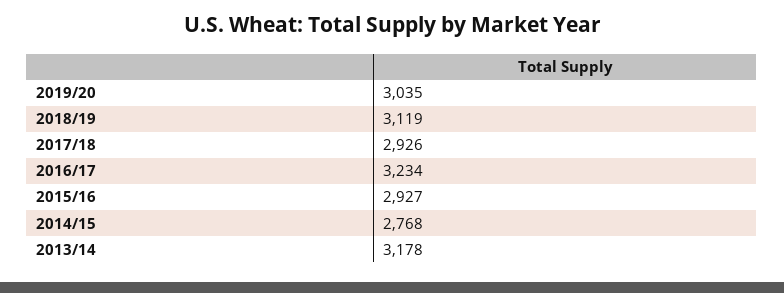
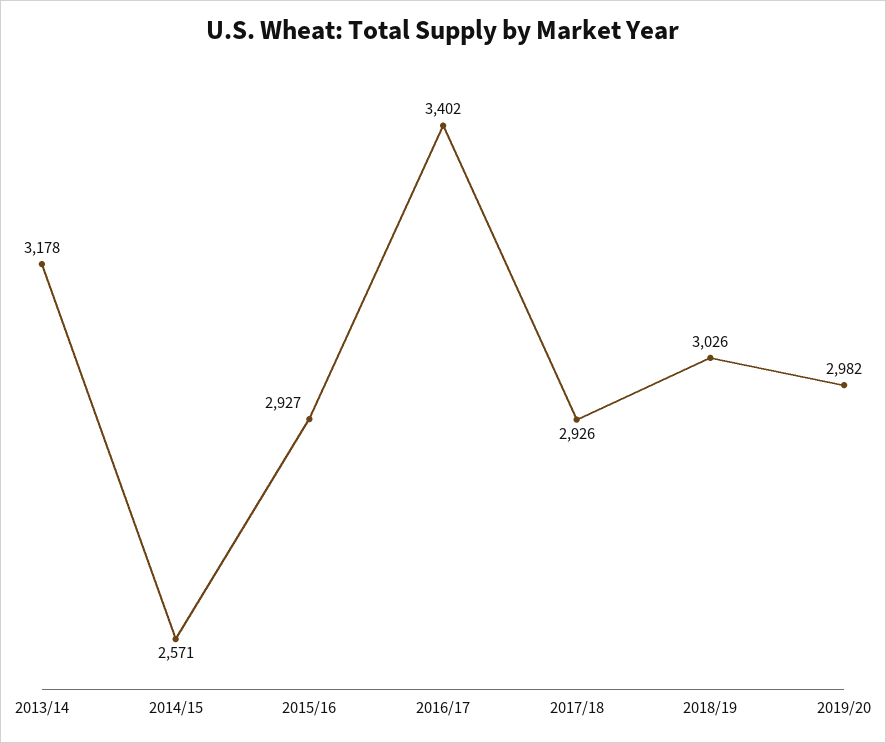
2019/20: 3035 -> 2982
2018/19: 3119 -> 3026
2016/17: 3234 -> 3402
2014/15: 2768 -> 2571

